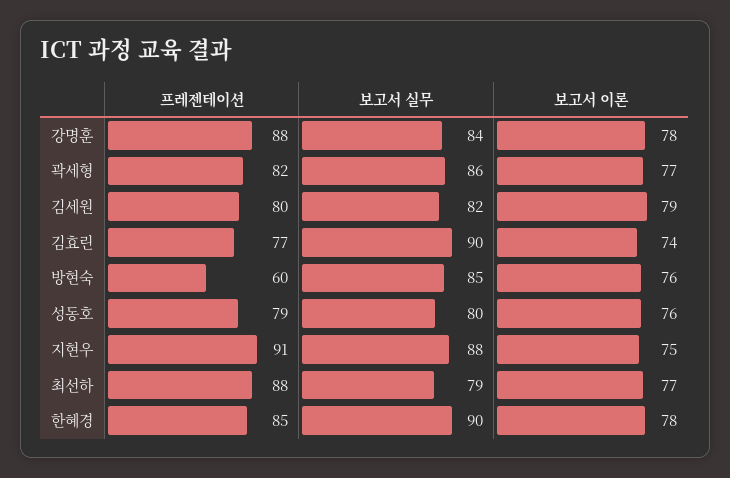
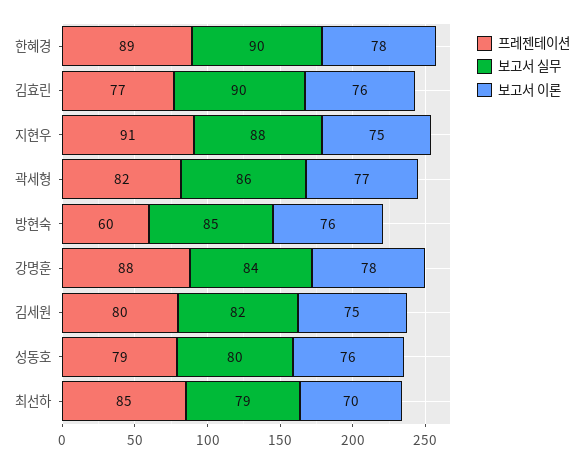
보고서 이론, 김세원: 79 -> 75
보고서 이론, 김효린: 74 -> 76
프레젠테이션, 최선하: 88 -> 85
보고서 이론, 최선하: 77 -> 70
프레젠테이션, 한혜경: 85 -> 89

